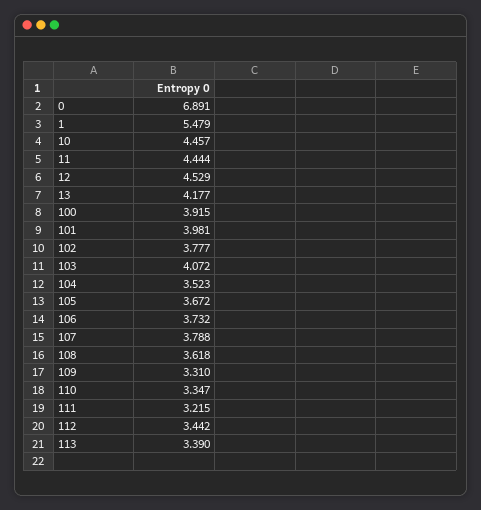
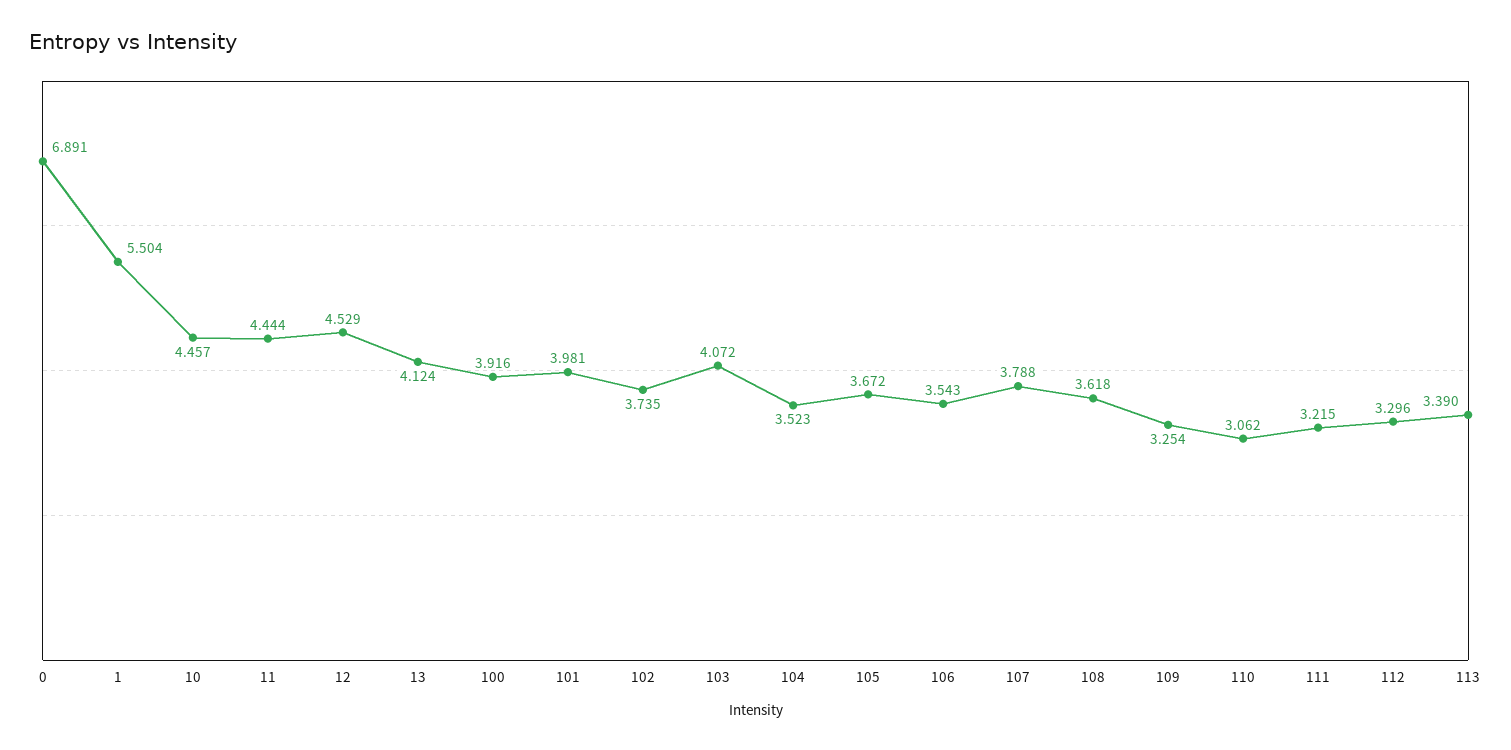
1: 5.479 -> 5.504
13: 4.177 -> 4.124
100: 3.915 -> 3.916
102: 3.777 -> 3.735
106: 3.732 -> 3.543
109: 3.31 -> 3.254
110: 3.347 -> 3.062
112: 3.442 -> 3.296

